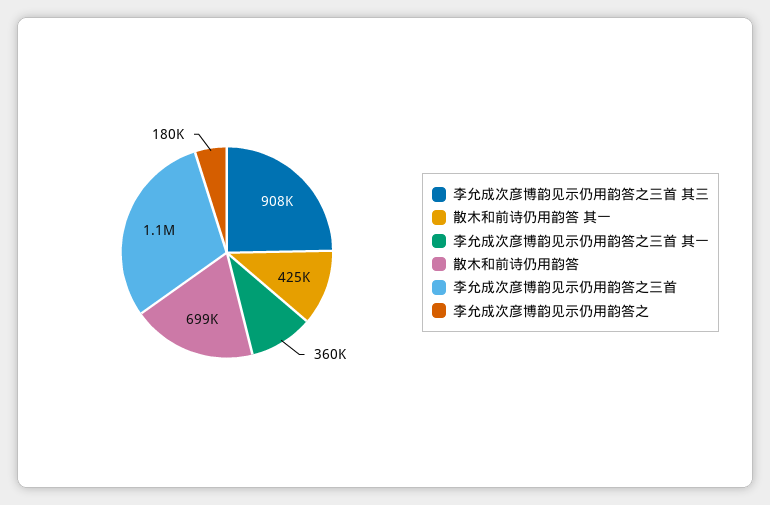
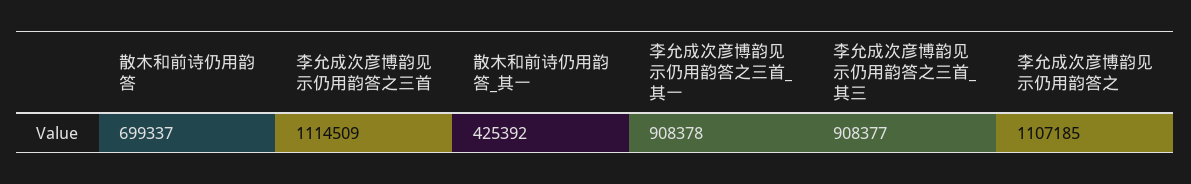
李允成次彦博韵见示仍用韵答之三首 其一: 360000 -> 908378
李允成次彦博韵见示仍用韵答之: 180000 -> 1107185

